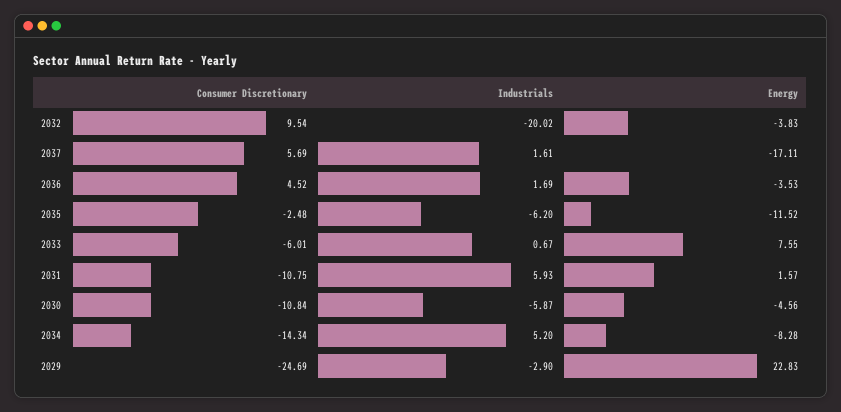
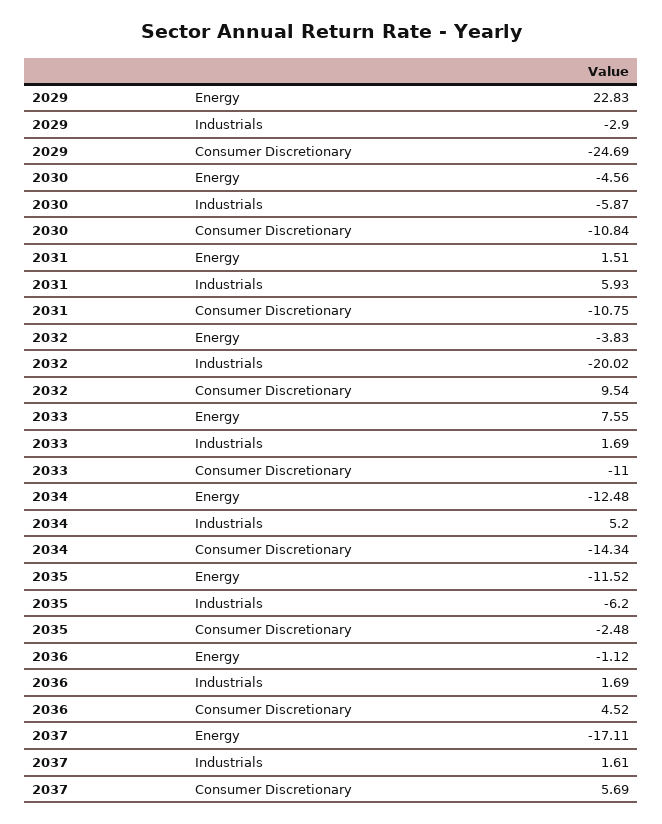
Energy, 2036: -3.53 -> -1.12
Consumer Discretionary, 2033: -6.01 -> -11
Industrials, 2033: 0.67 -> 1.69
Energy, 2031: 1.57 -> 1.51
Energy, 2034: -8.28 -> -12.48

